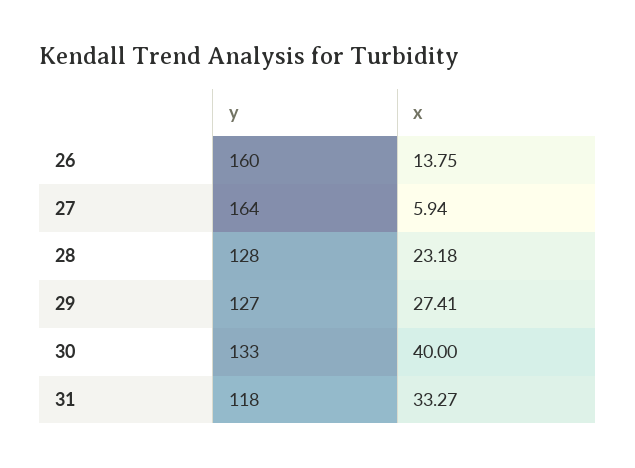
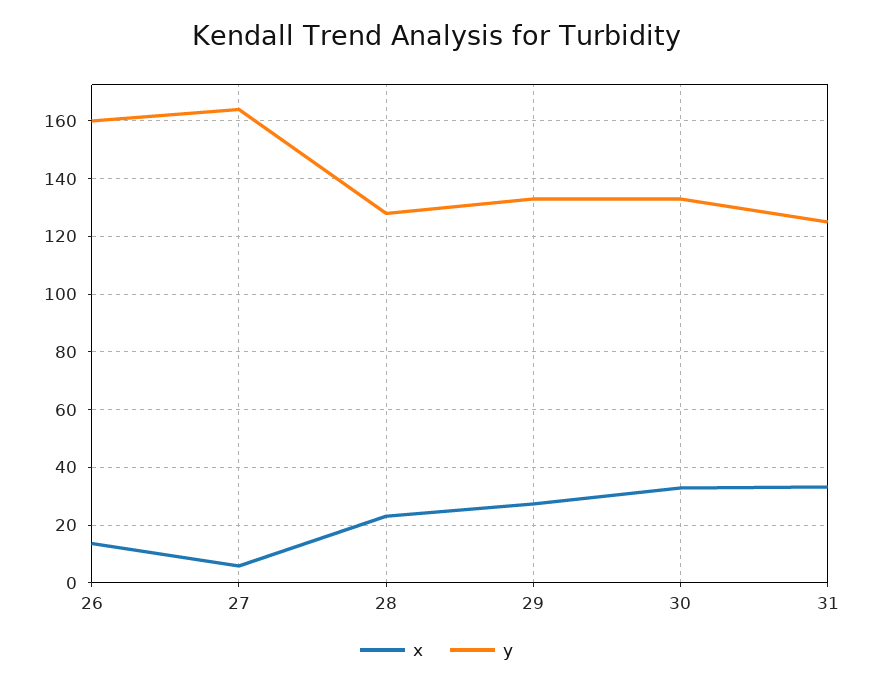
y, 29: 127 -> 132.5
x, 30: 40 -> 32.5
y, 31: 118 -> 125

